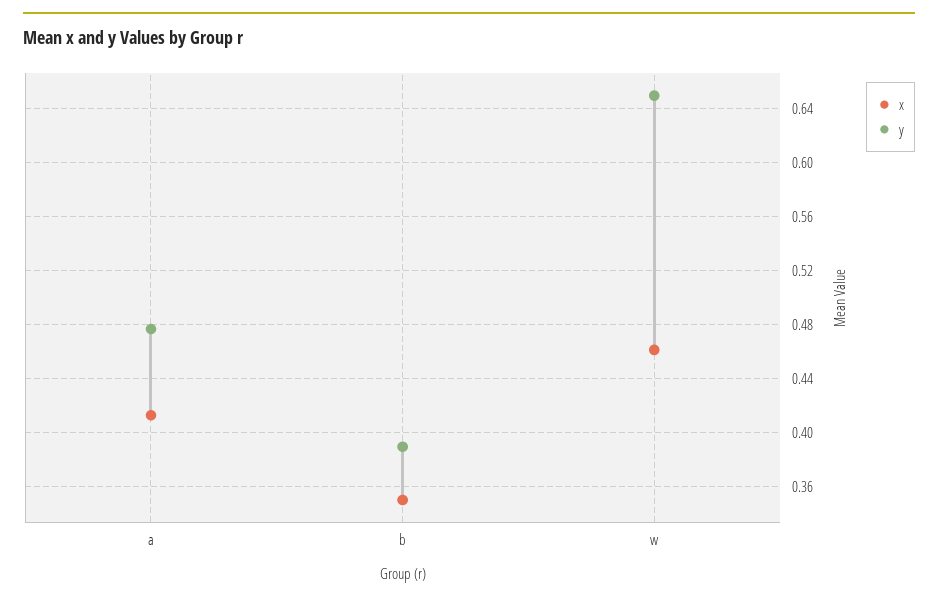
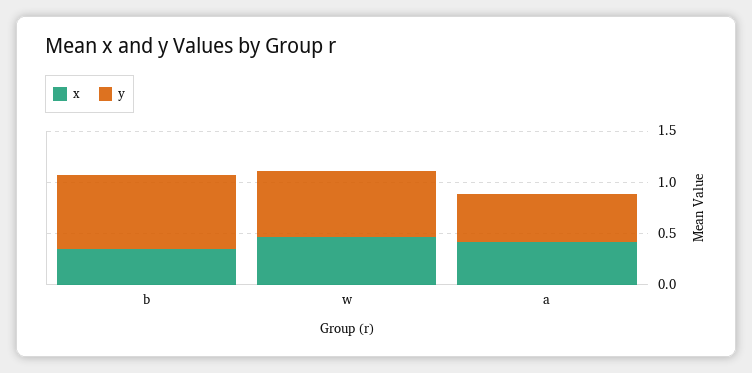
y, b: 0.39 -> 0.7

